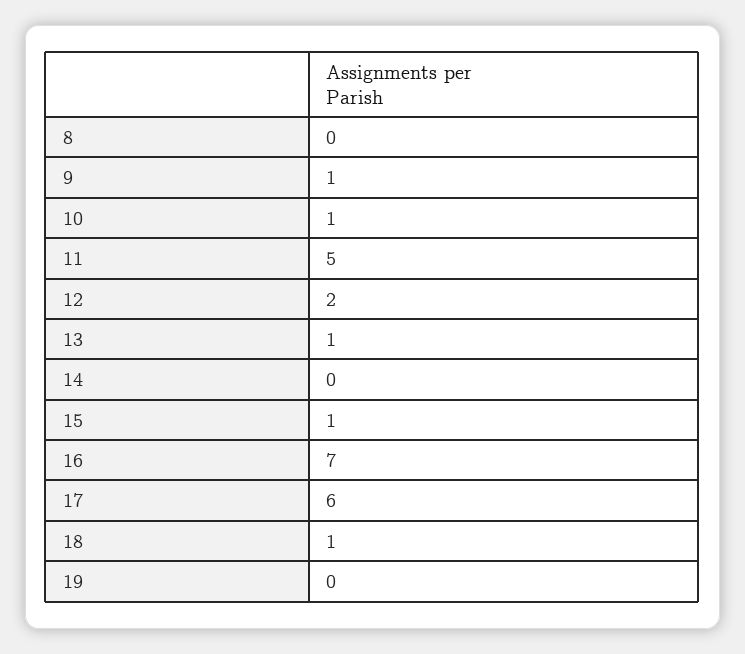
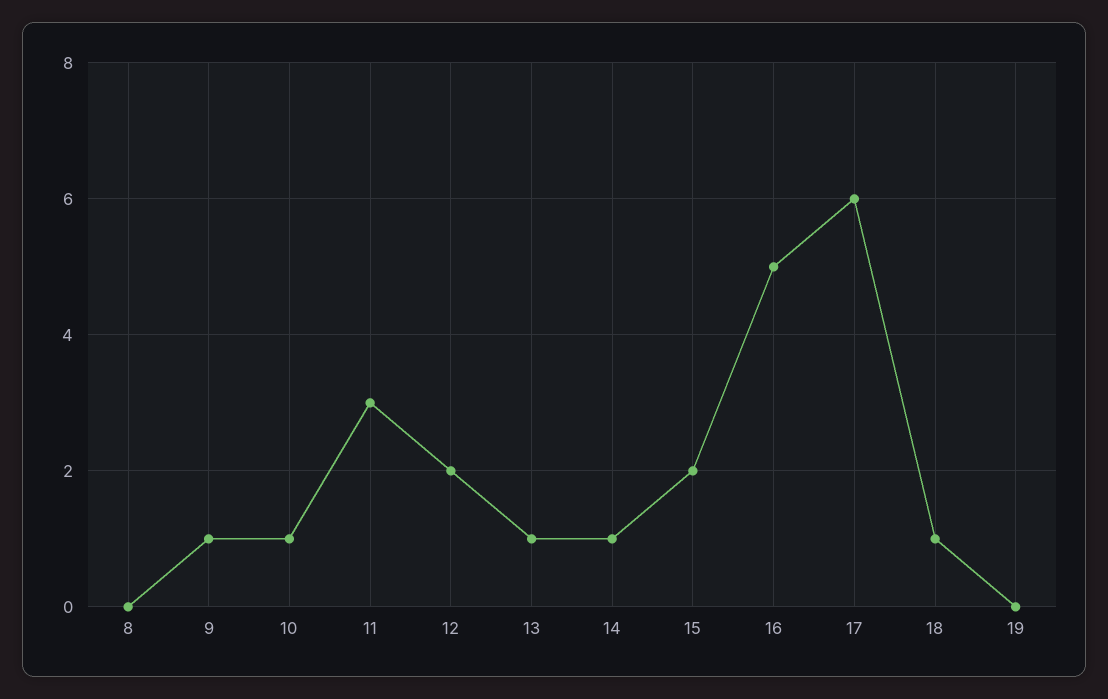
11: 5 -> 3
14: 0 -> 1
15: 1 -> 2
16: 7 -> 5

